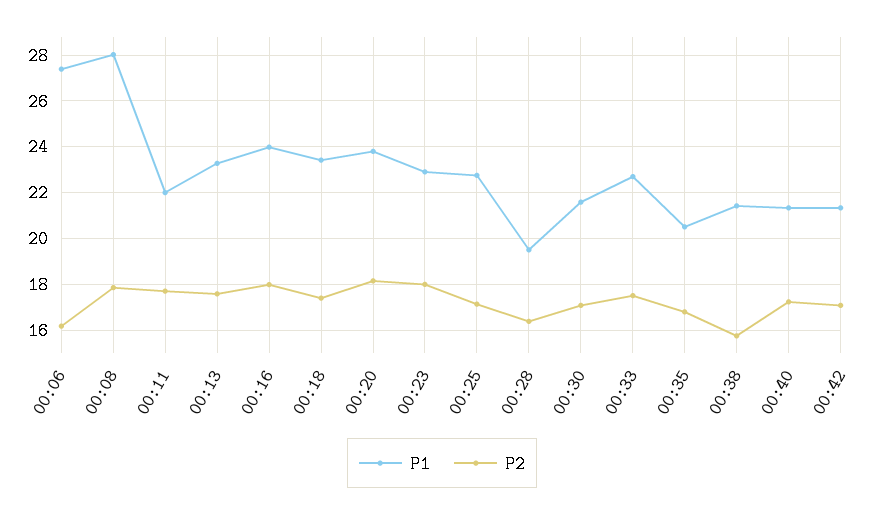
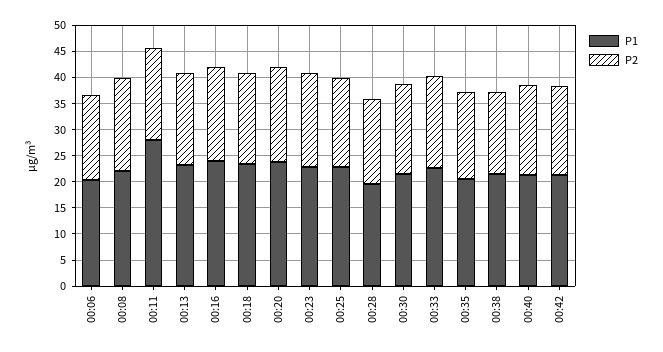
P1, 00:06: 27.5 -> 20
P1, 00:08: 28 -> 22.5
P1, 00:11: 22 -> 27.5

